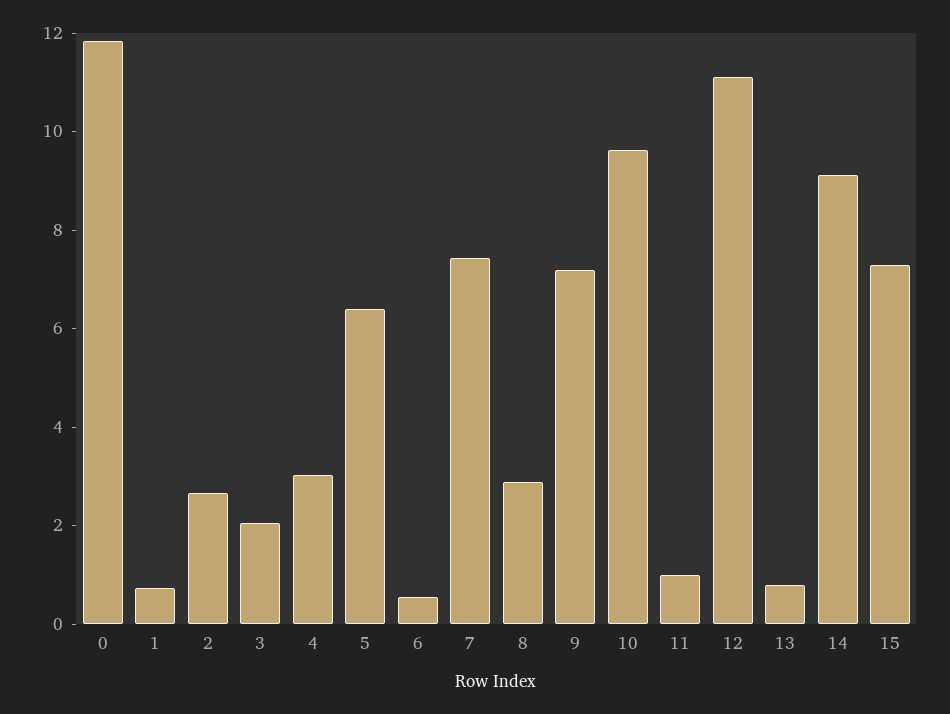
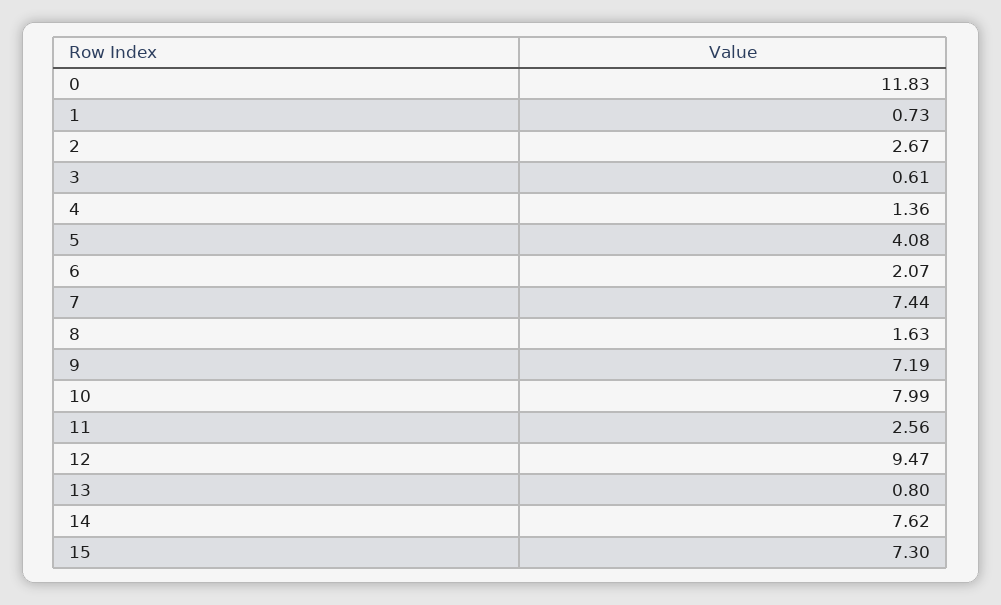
3: 2 -> 0.61
4: 3 -> 1.36
5: 6.5 -> 4.08
6: 0.5 -> 2.07
8: 3 -> 1.63
10: 9.5 -> 7.99
11: 1 -> 2.56
12: 11 -> 9.47
14: 9 -> 7.62

